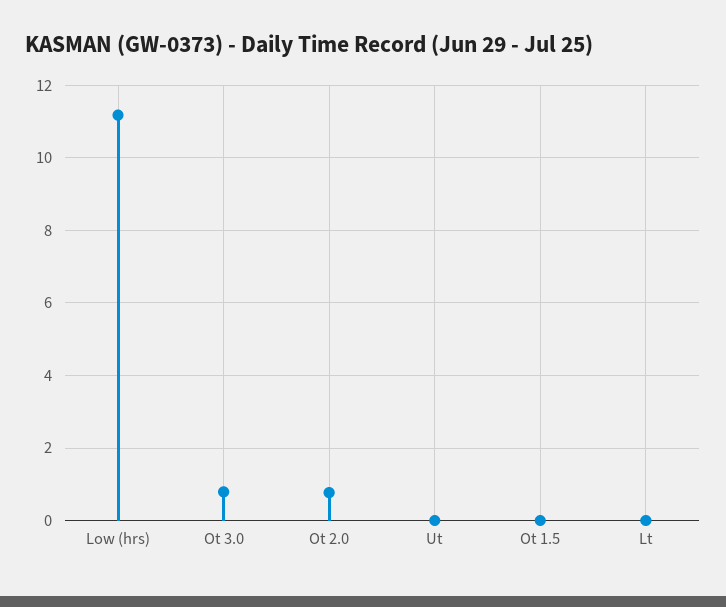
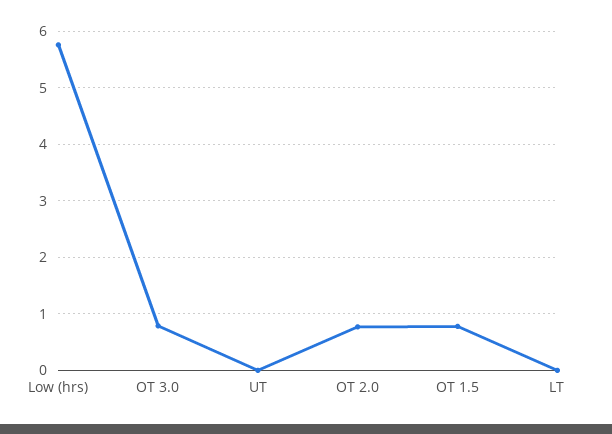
Low (hrs): 11.2 -> 5.8
Ot 1.5: 0 -> 0.8

